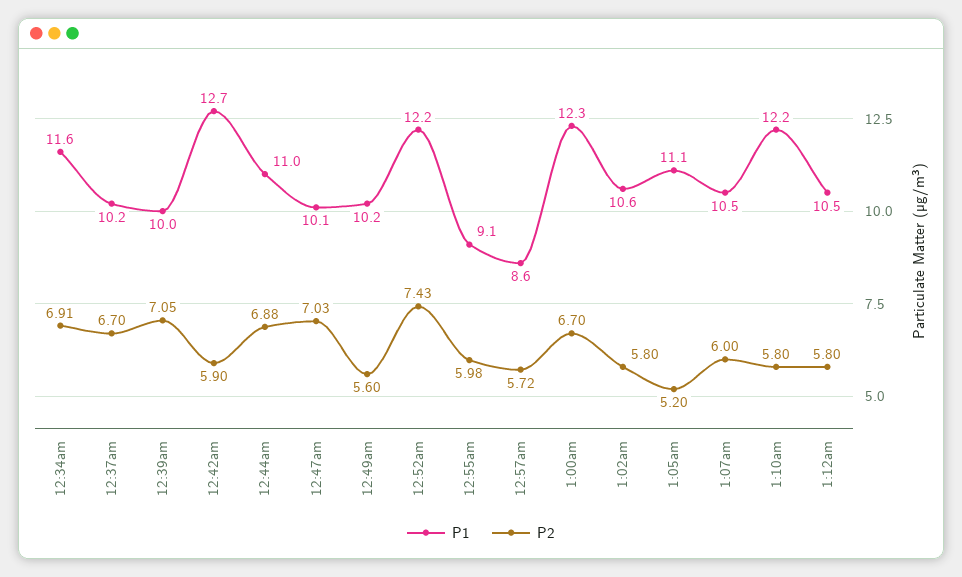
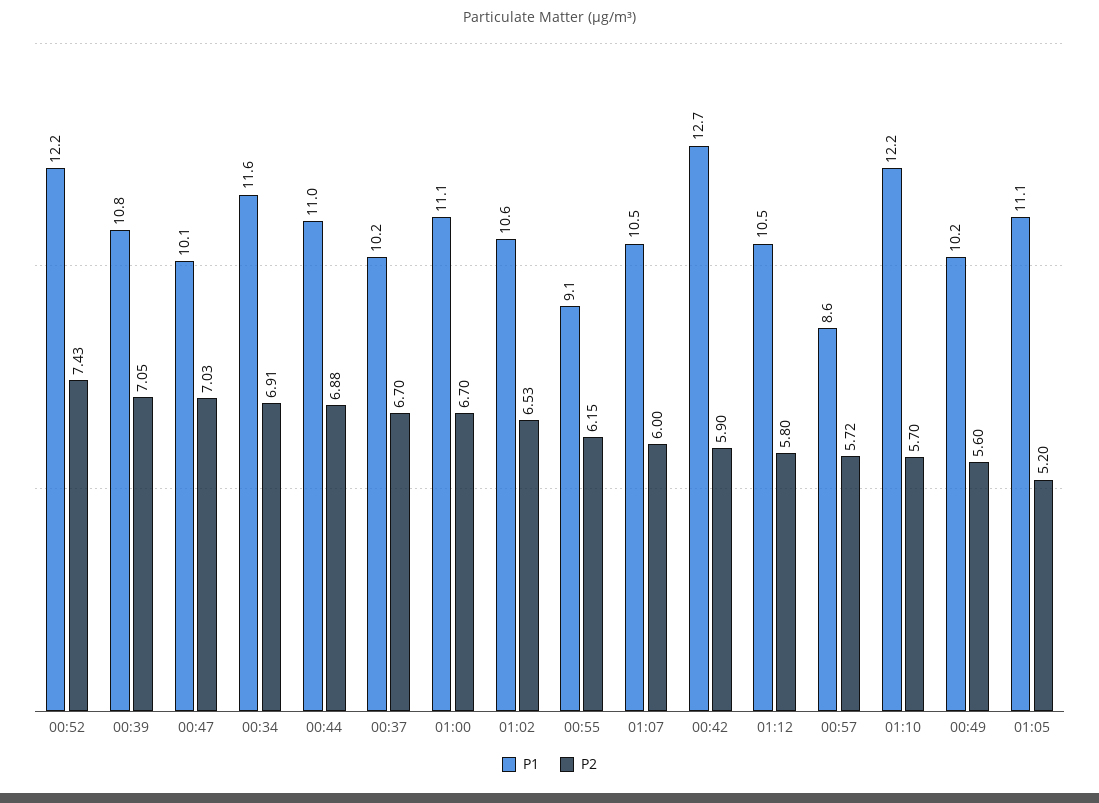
P1, 12:39am: 10 -> 10.8
P2, 12:55am: 5.98 -> 6.15
P1, 1:00am: 12.3 -> 11.1
P2, 1:02am: 5.8 -> 6.53
P2, 1:10am: 5.8 -> 5.7

